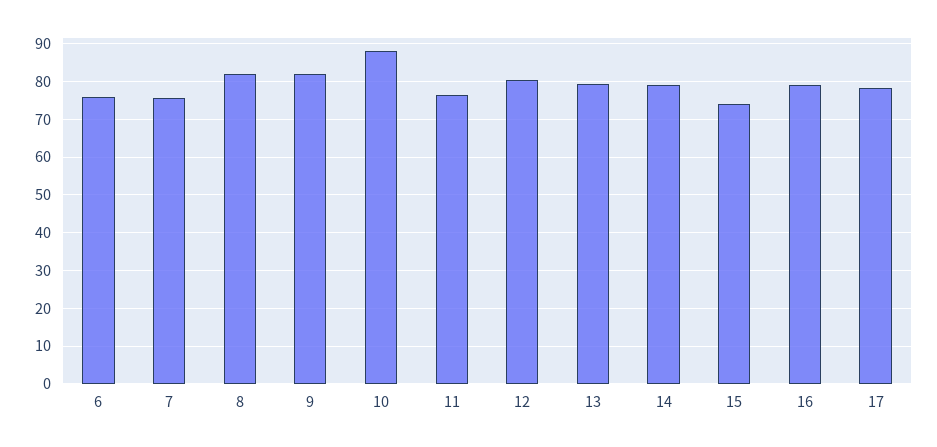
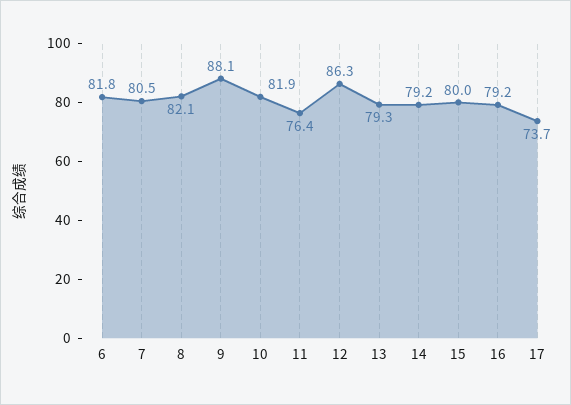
6: 76 -> 81.8
7: 76 -> 80.5
9: 82 -> 88.1
10: 88 -> 81.9
12: 80 -> 86.3
15: 74 -> 80
17: 78 -> 73.7

